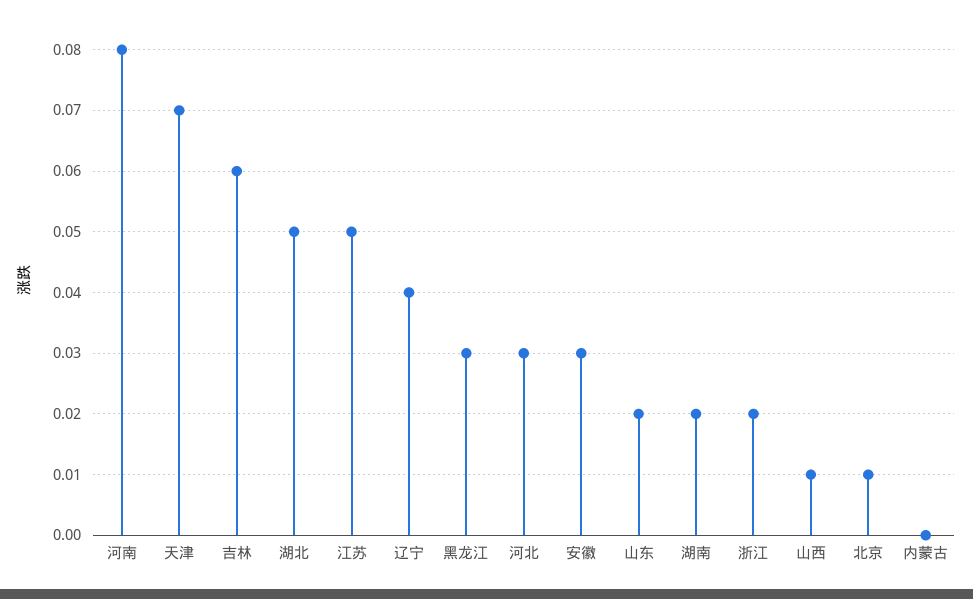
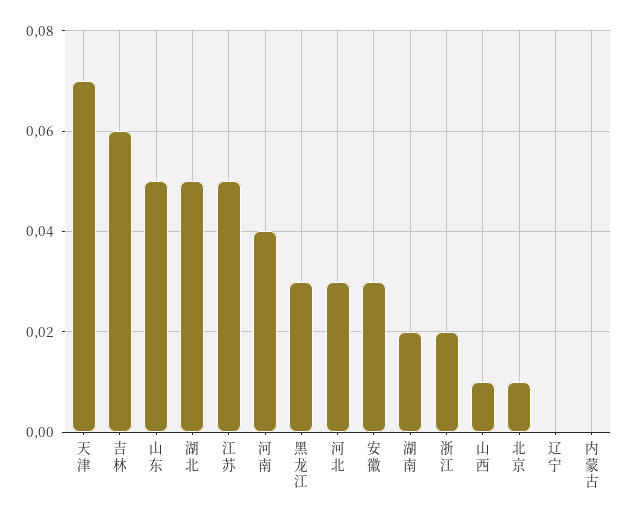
河南: 0.08 -> 0.04
辽宁: 0.04 -> 0
山东: 0.02 -> 0.05

